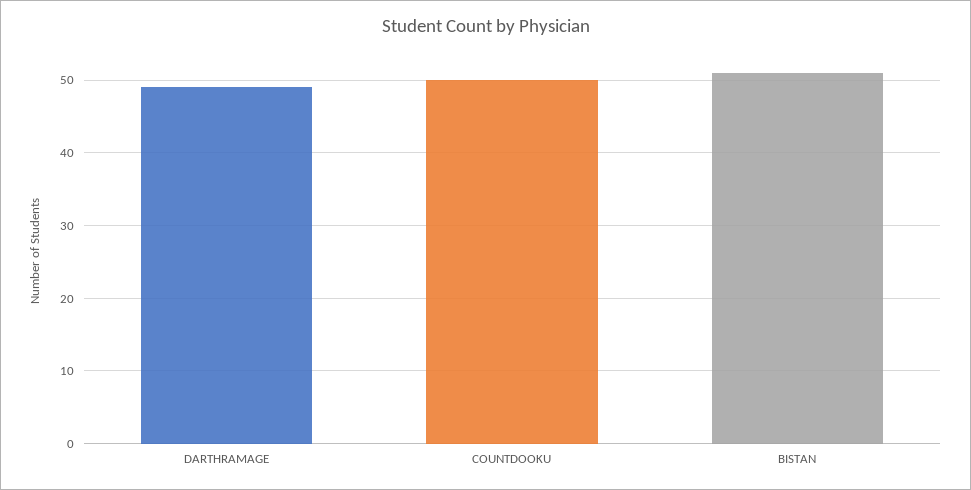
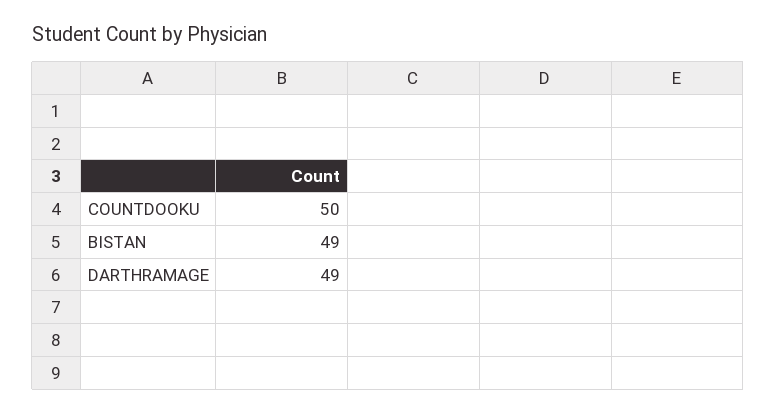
BISTAN: 51 -> 49

